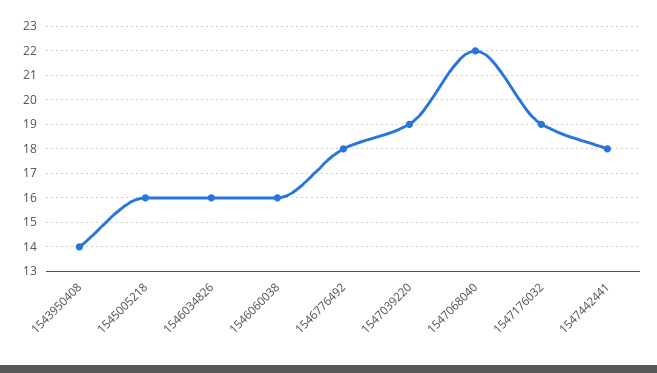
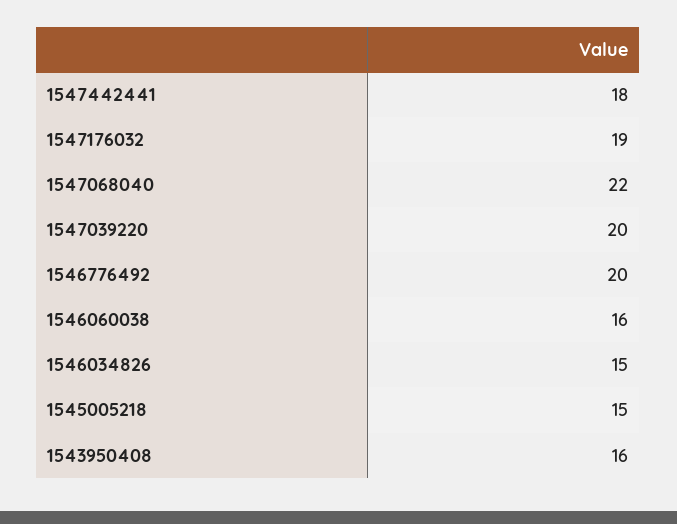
1543950408: 14 -> 16
1545005218: 16 -> 15
1546034826: 16 -> 15
1546776492: 18 -> 20
1547039220: 19 -> 20

